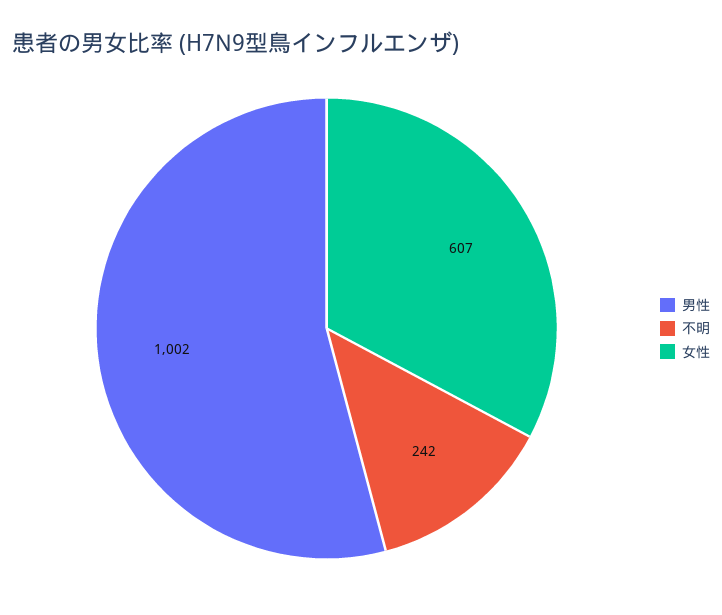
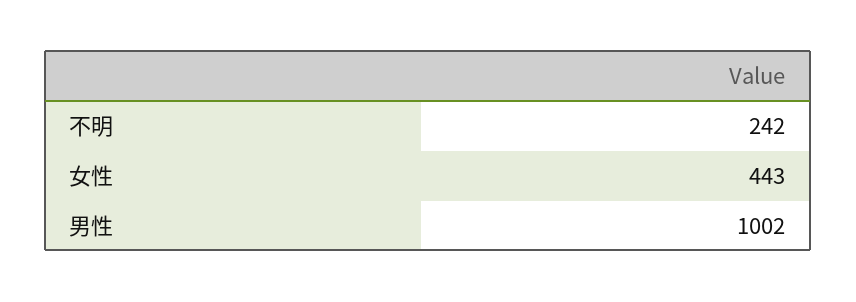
女性: 607 -> 443

